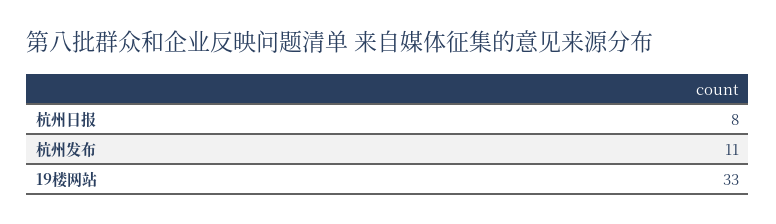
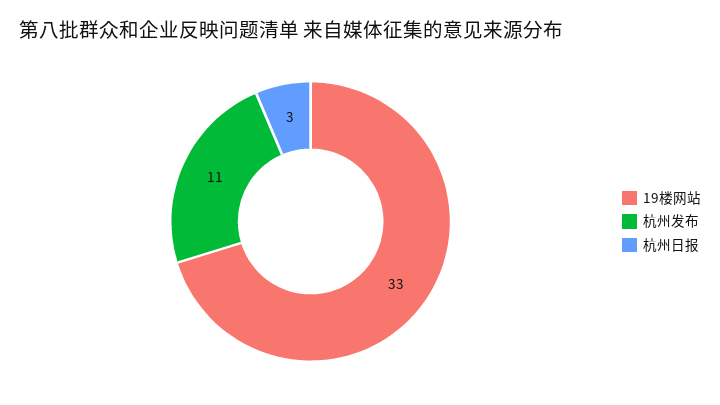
杭州日报: 8 -> 3

